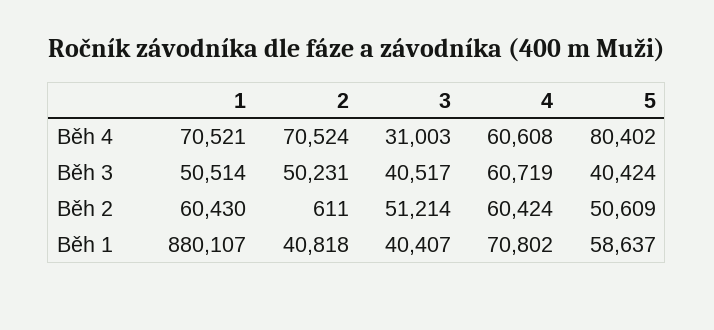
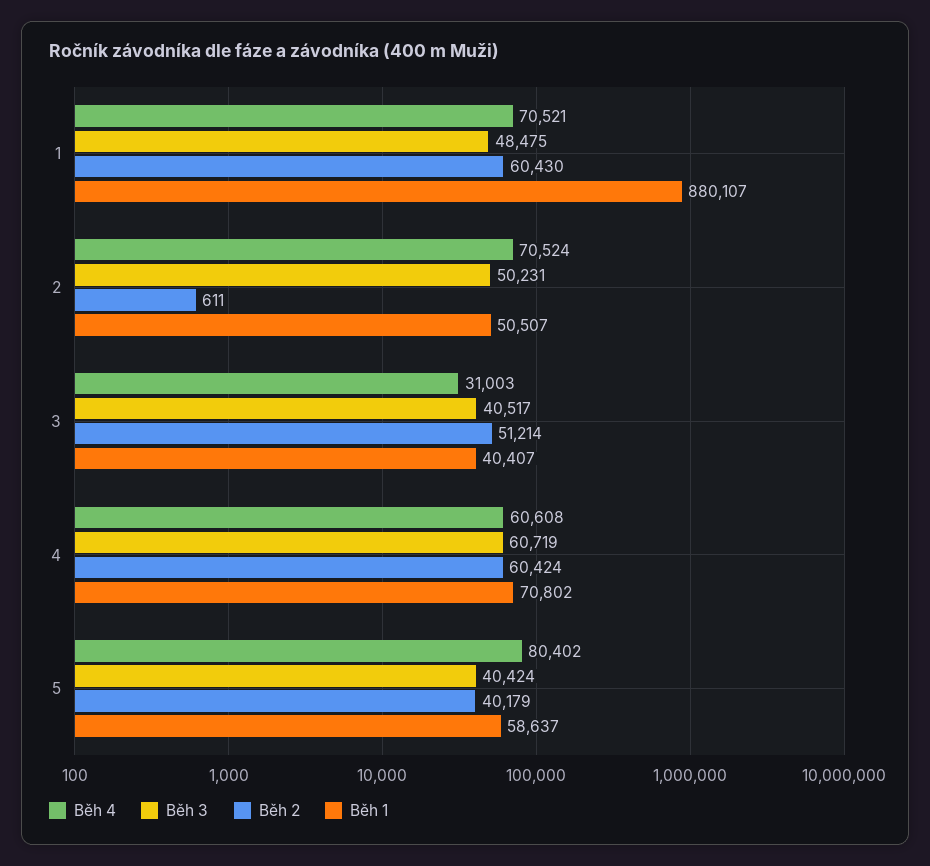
Běh 3, 1: 50514 -> 48475
Běh 2, 5: 50609 -> 40179
Běh 1, 2: 40818 -> 50507

